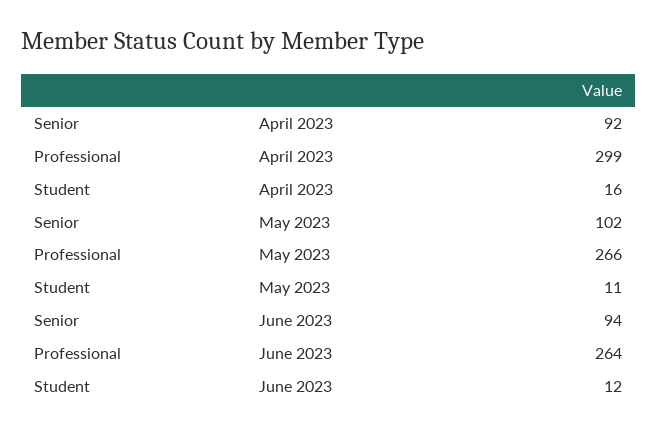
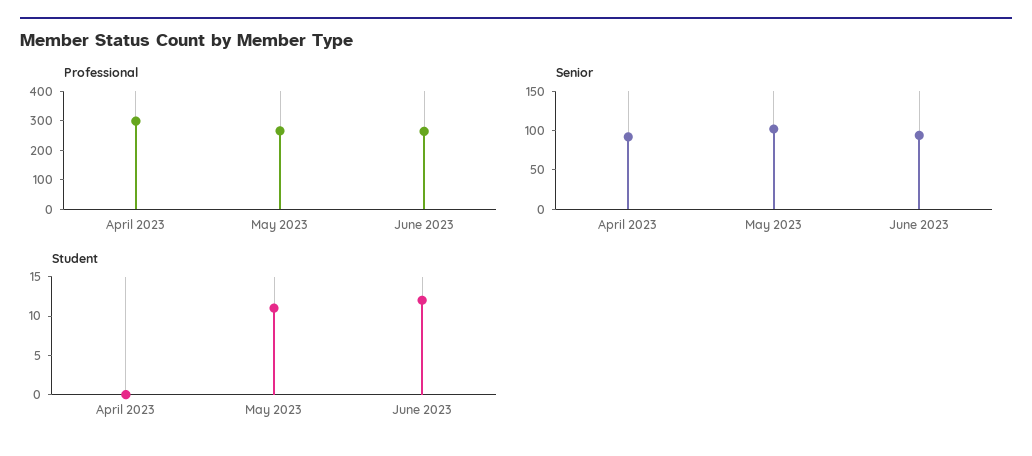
Student, April 2023: 16 -> 0

